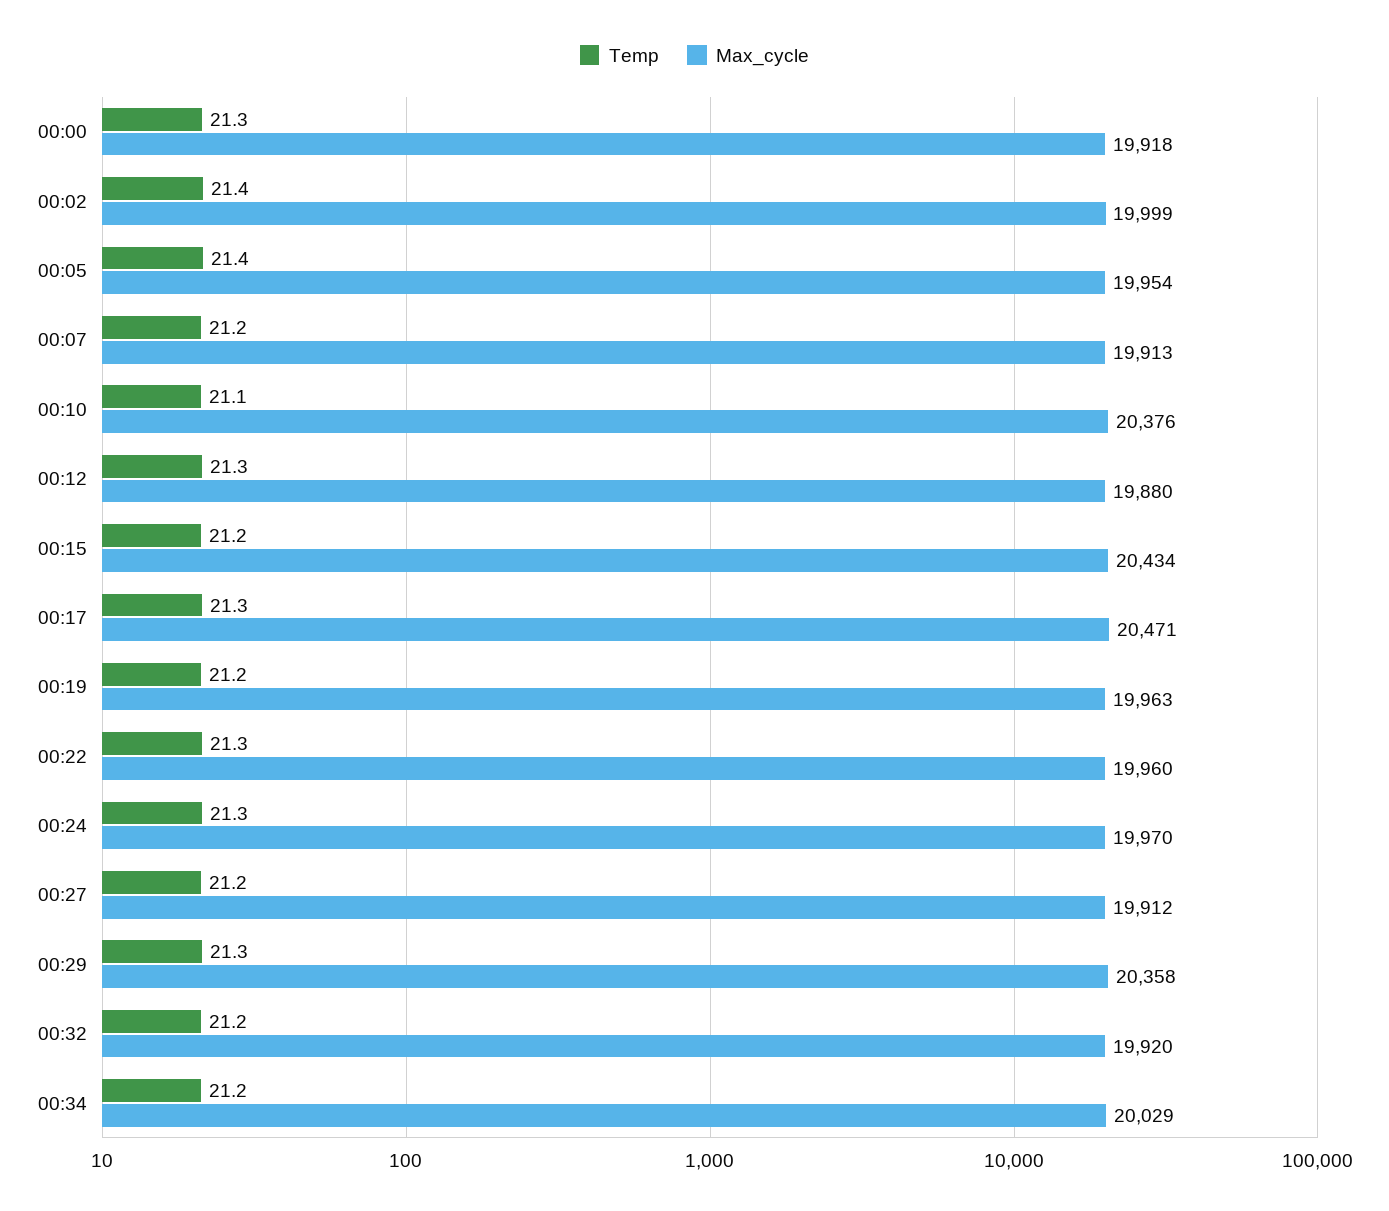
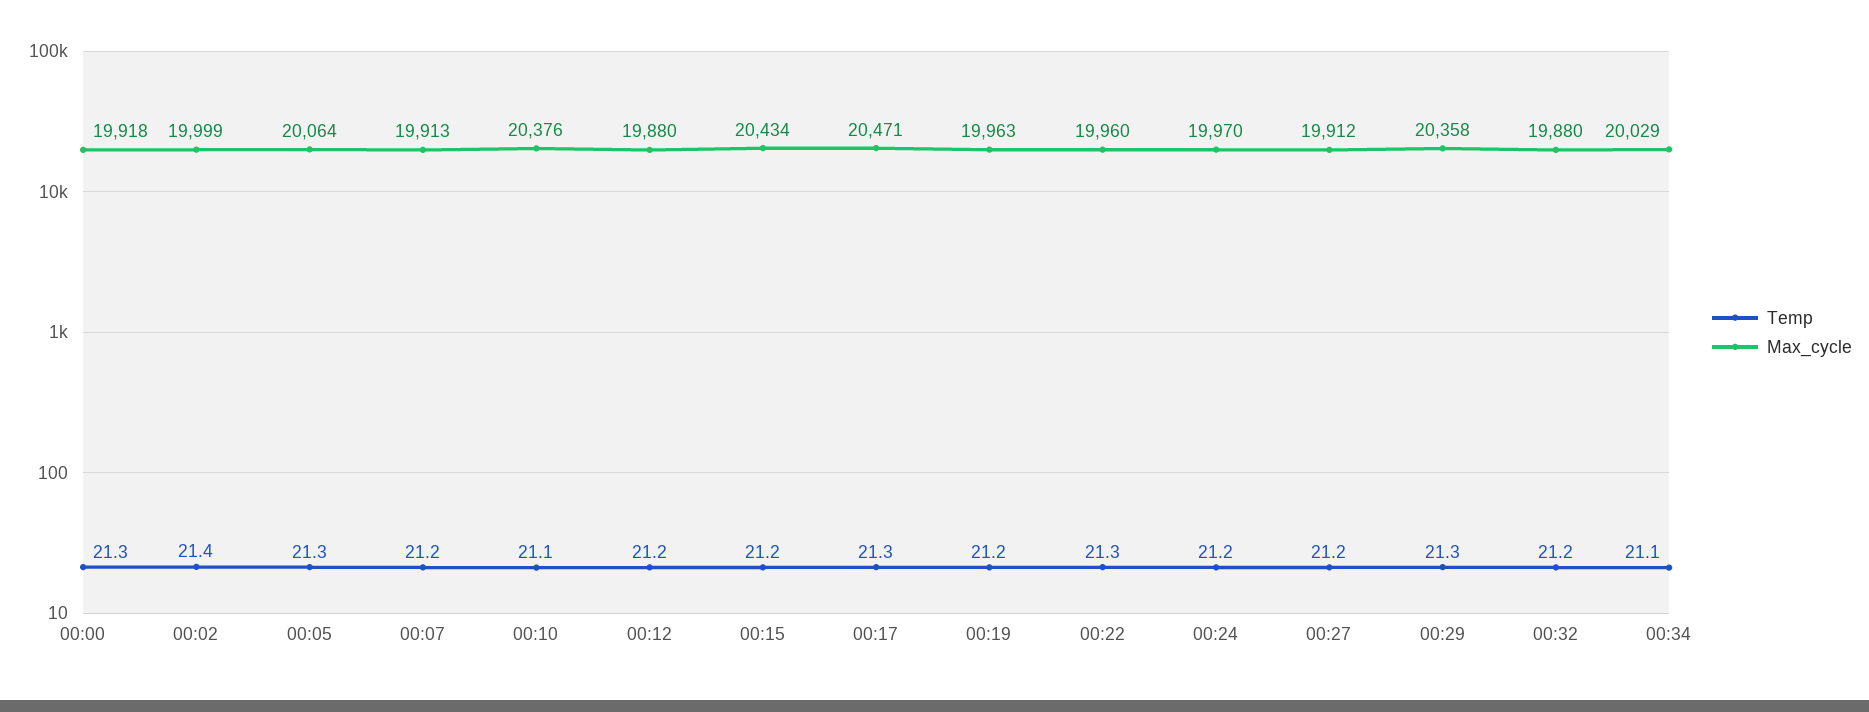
Temp, 00:05: 21.4 -> 21.3
Max_cycle, 00:05: 19954 -> 20064
Temp, 00:12: 21.3 -> 21.2
Temp, 00:24: 21.3 -> 21.2
Max_cycle, 00:32: 19920 -> 19880
Temp, 00:34: 21.2 -> 21.1

